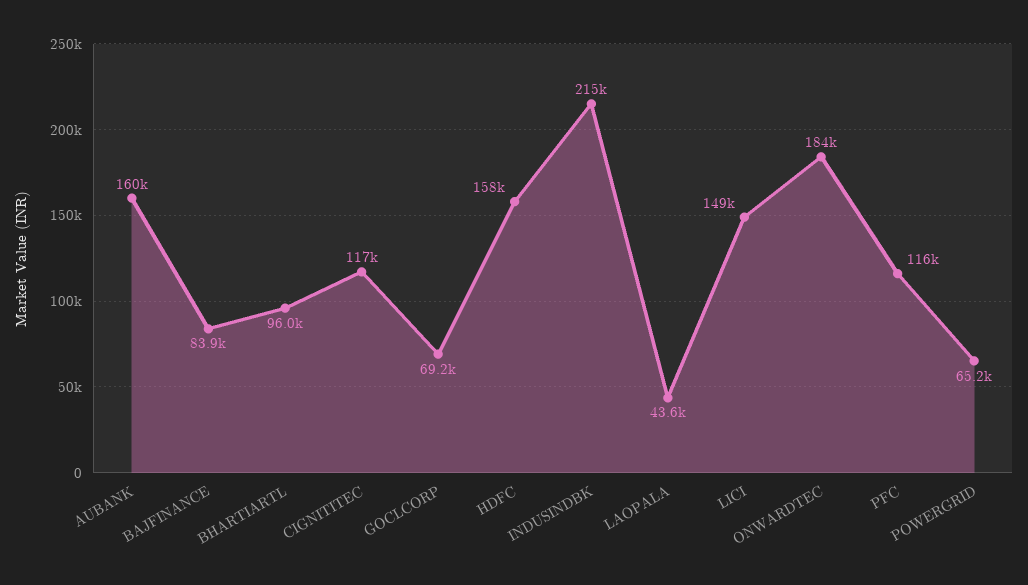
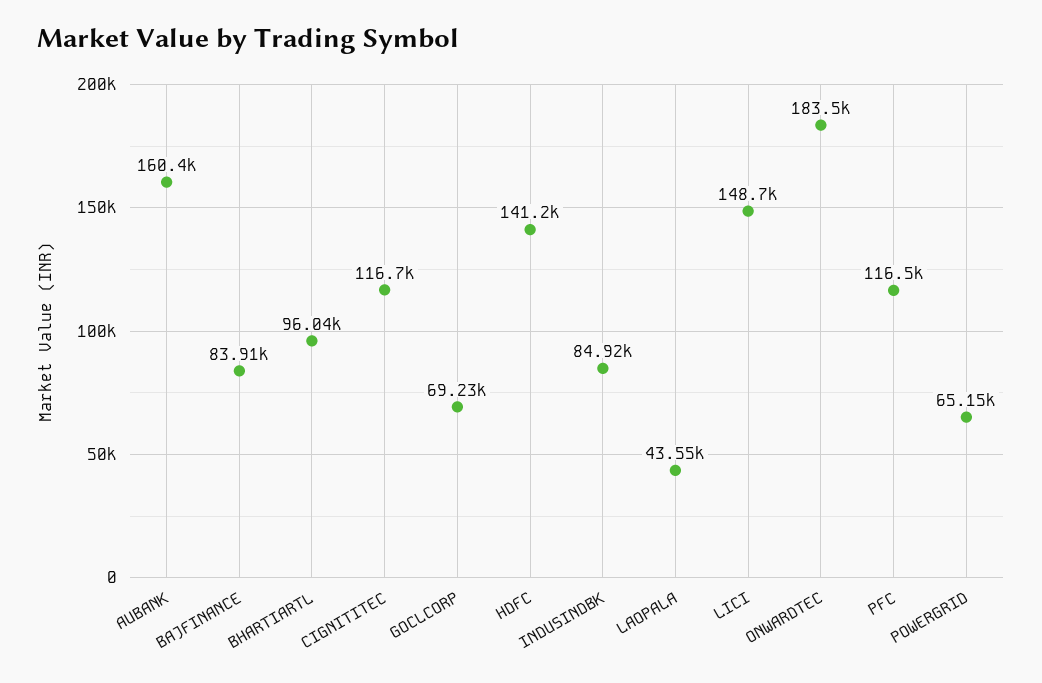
HDFC: 158000 -> 141200
INDUSINDBK: 215000 -> 84920

